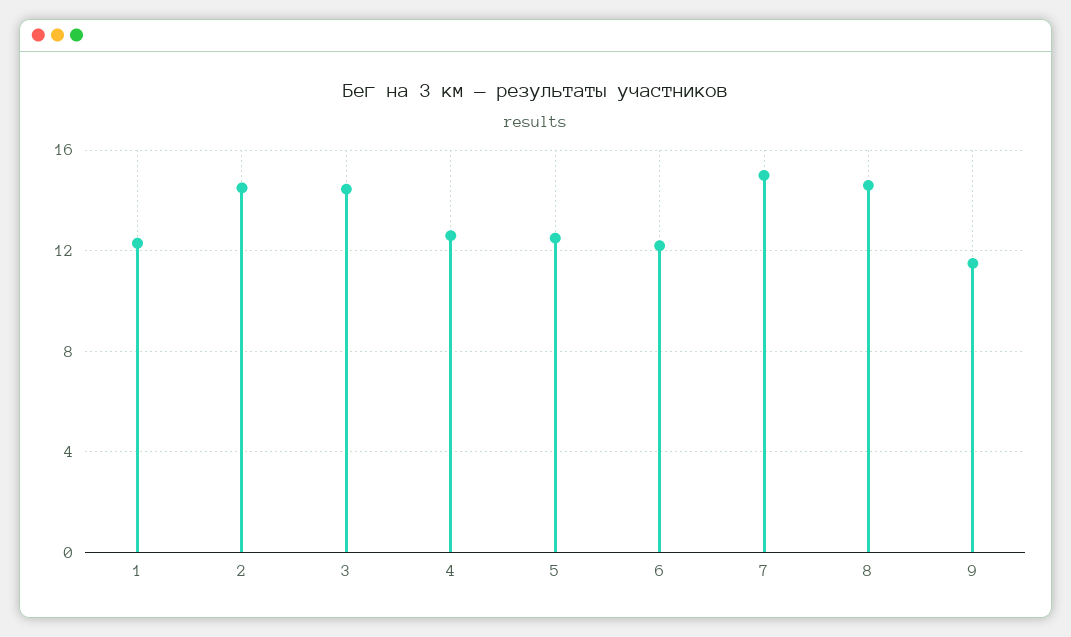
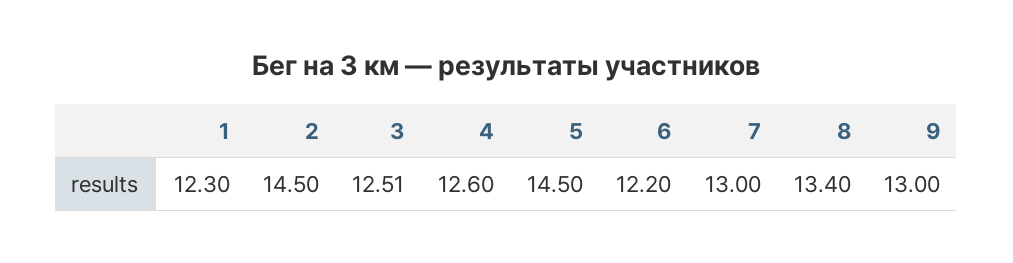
3: 14.5 -> 12.51
5: 12.5 -> 14.5
7: 15 -> 13
8: 14.5 -> 13.4
9: 11.5 -> 13

